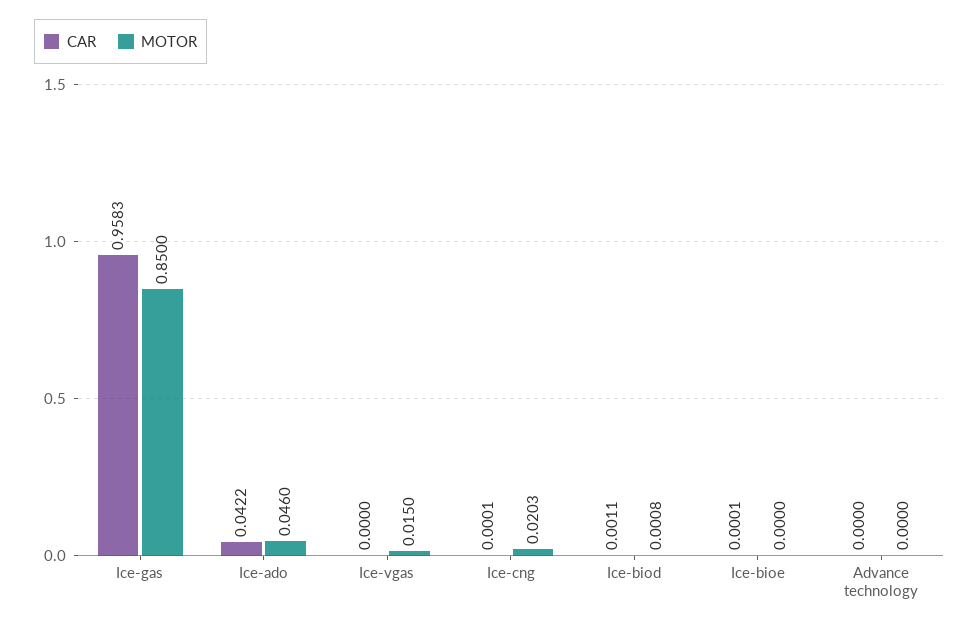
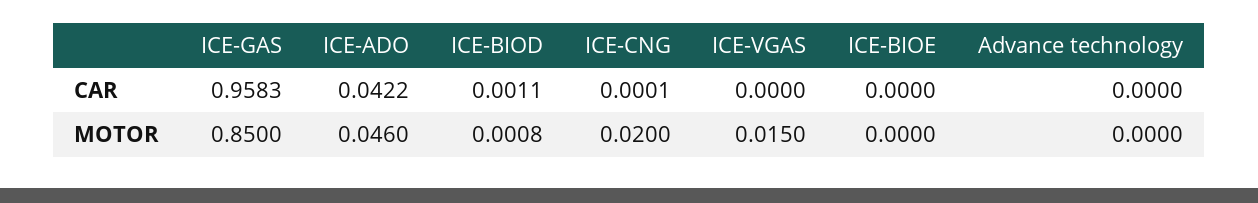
MOTOR, Ice-cng: 0.0203 -> 0.02
CAR, Ice-bioe: 0.0001 -> 0

